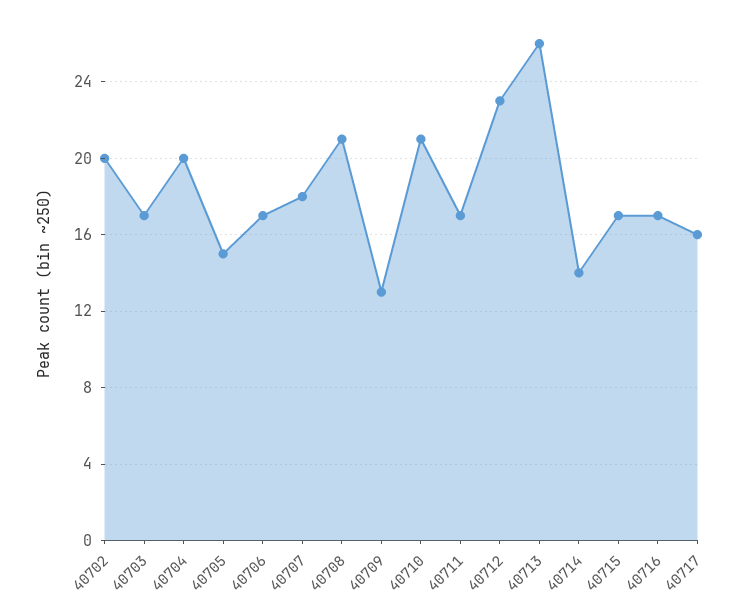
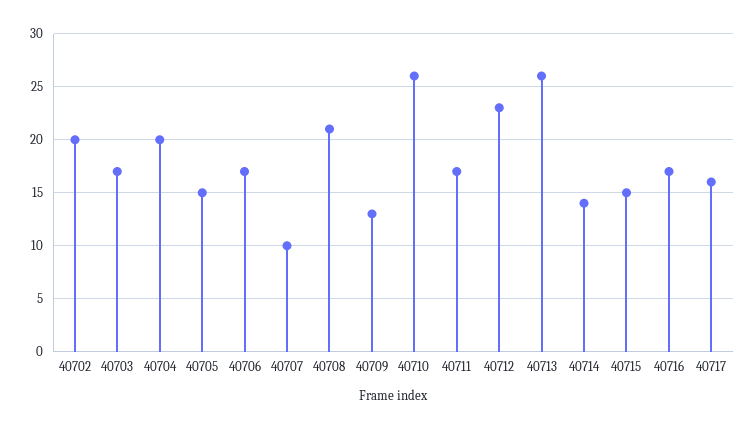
40707: 18 -> 10
40710: 21 -> 26
40715: 17 -> 15

